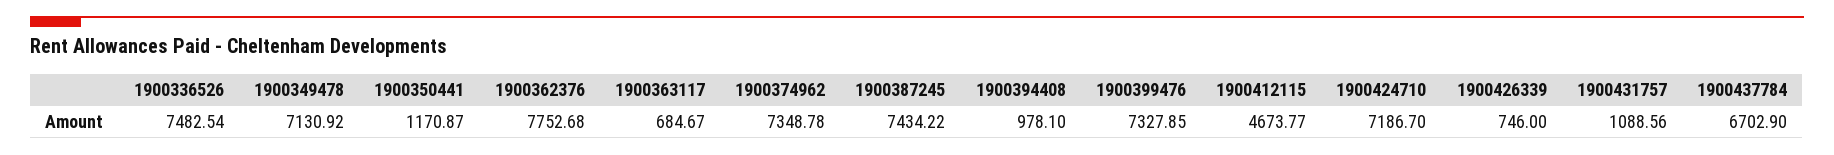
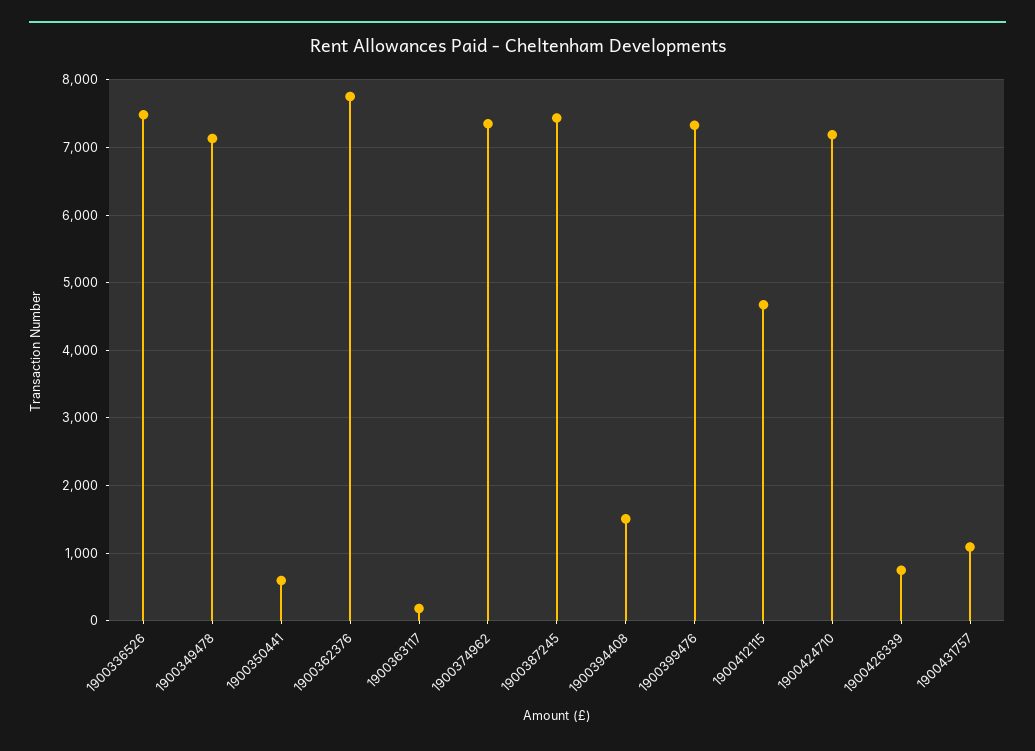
1900350441: 1170.87 -> 600
1900363117: 684.67 -> 200
1900394408: 978.1 -> 1500
1900437784: 6702.9 -> none

